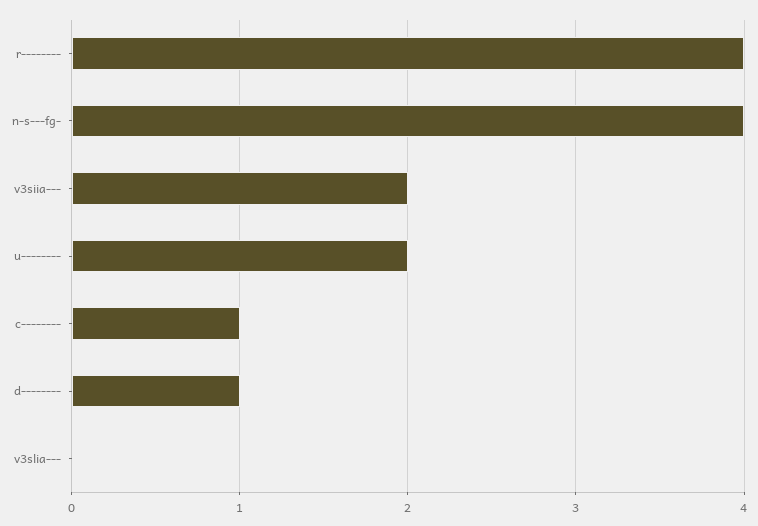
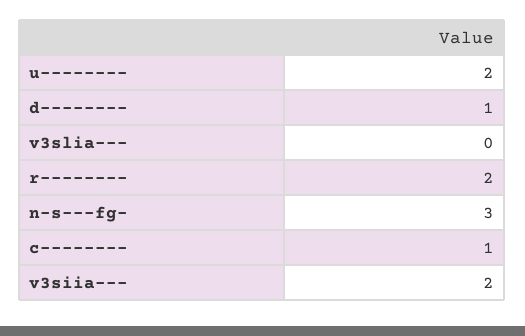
r--------: 4 -> 2
n-s---fg-: 4 -> 3

